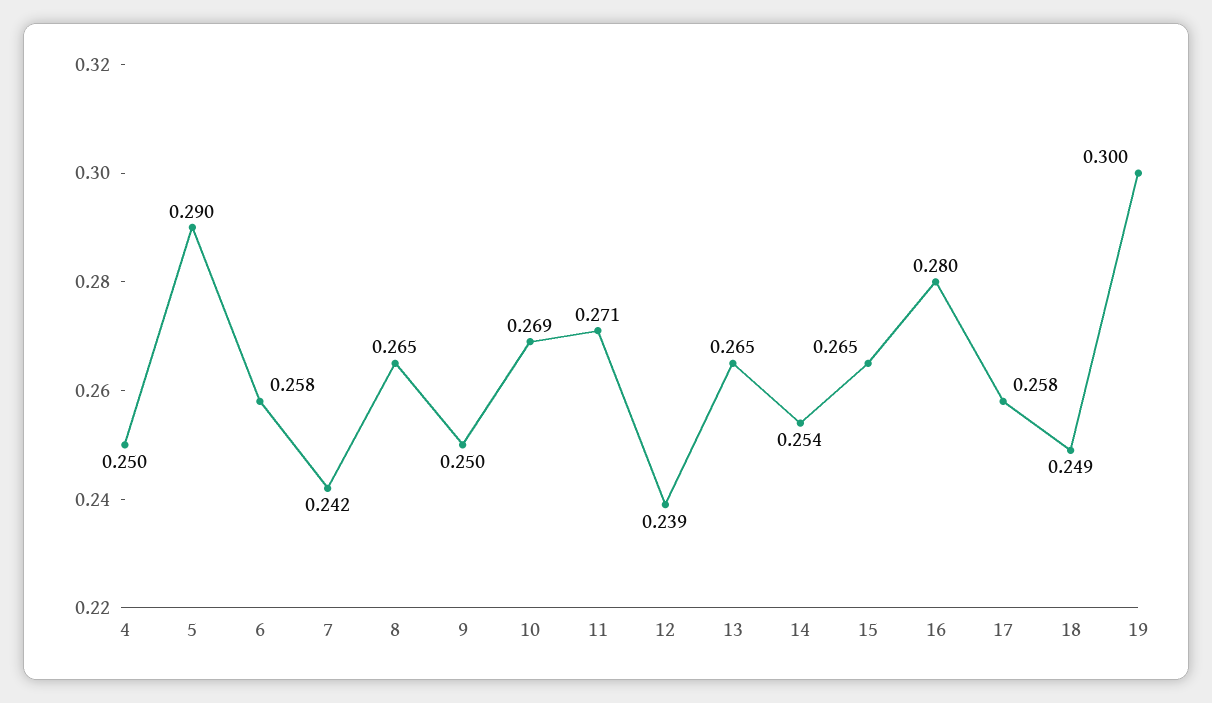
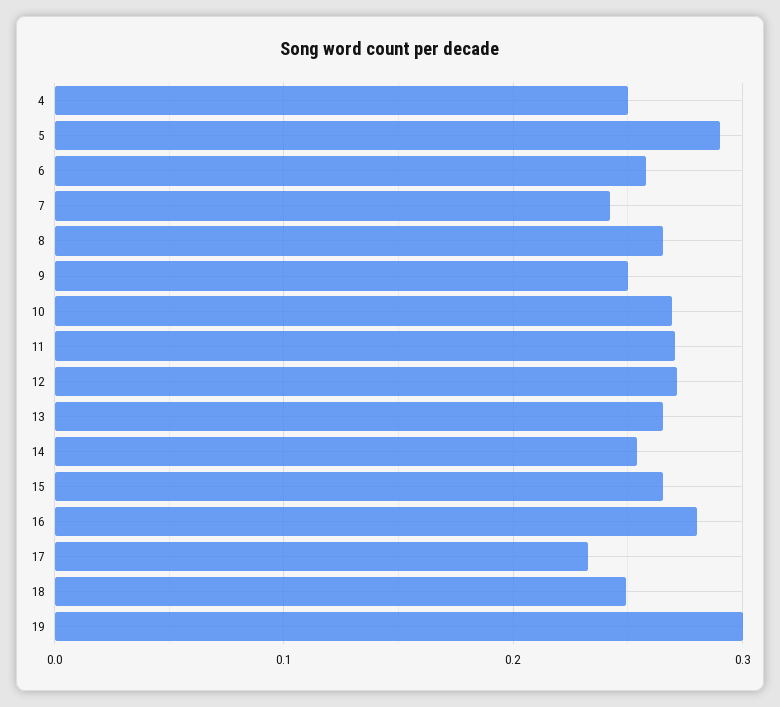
12: 0.239 -> 0.27
17: 0.258 -> 0.23

